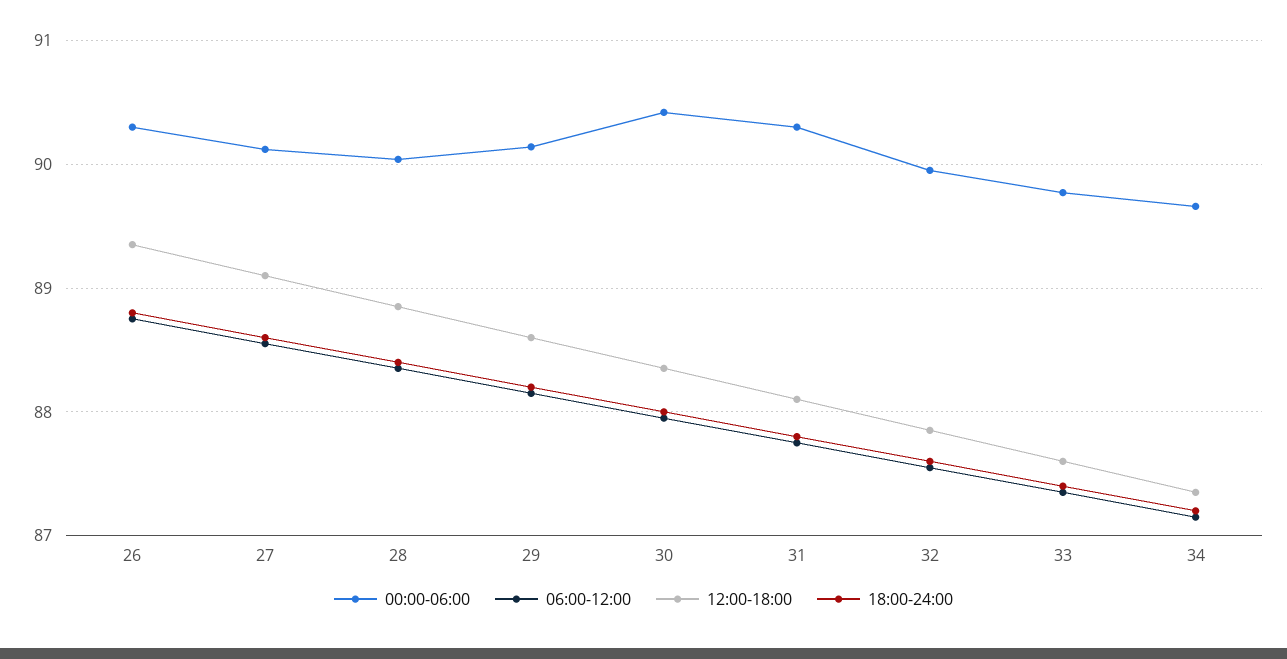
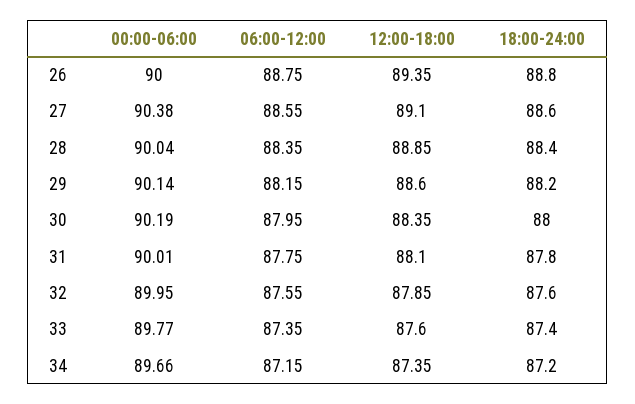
00:00-06:00, 26: 90.3 -> 90
00:00-06:00, 27: 90.1 -> 90.38
00:00-06:00, 30: 90.4 -> 90.19
00:00-06:00, 31: 90.3 -> 90.01

